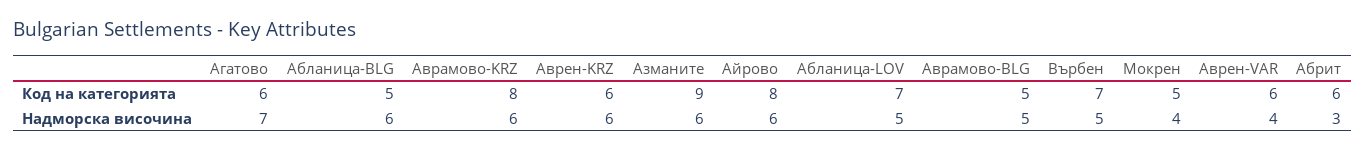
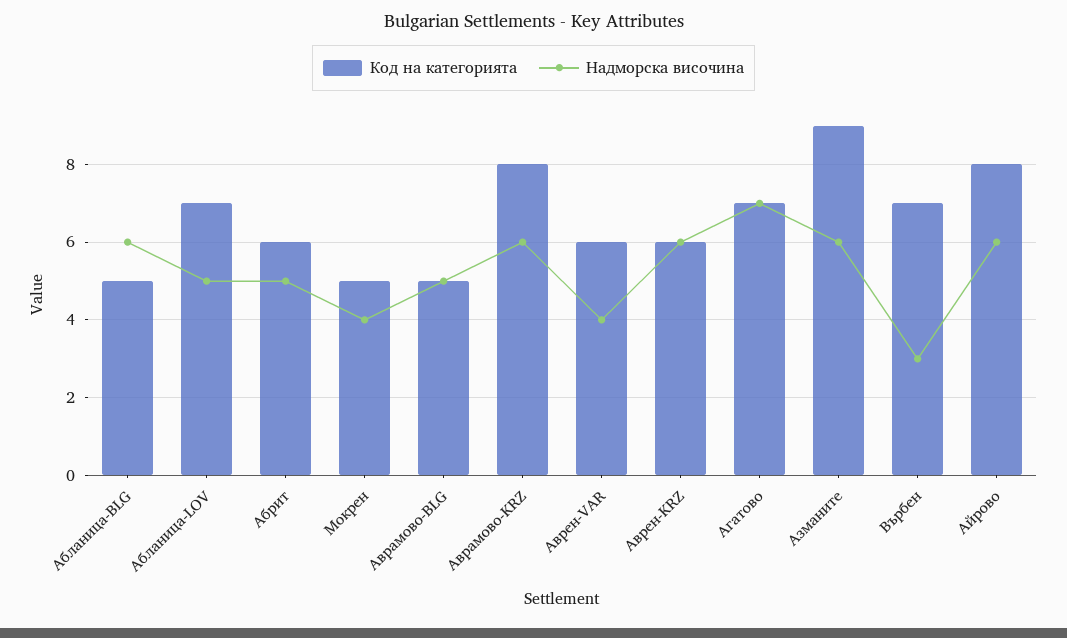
Код на категорията, Агатово: 6 -> 7
Надморска височина, Върбен: 5 -> 3
Надморска височина, Абрит: 3 -> 5

